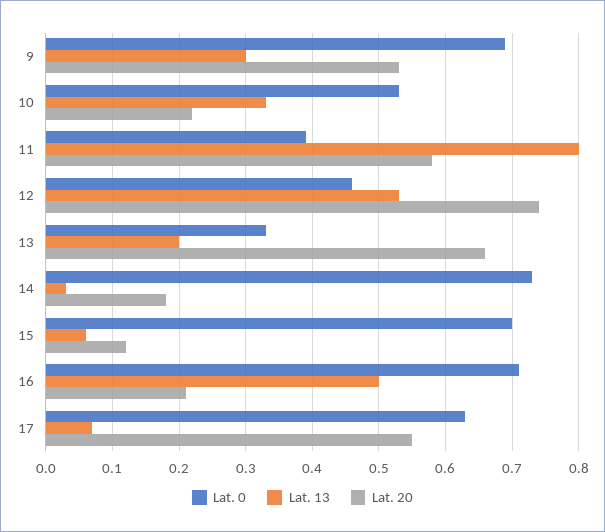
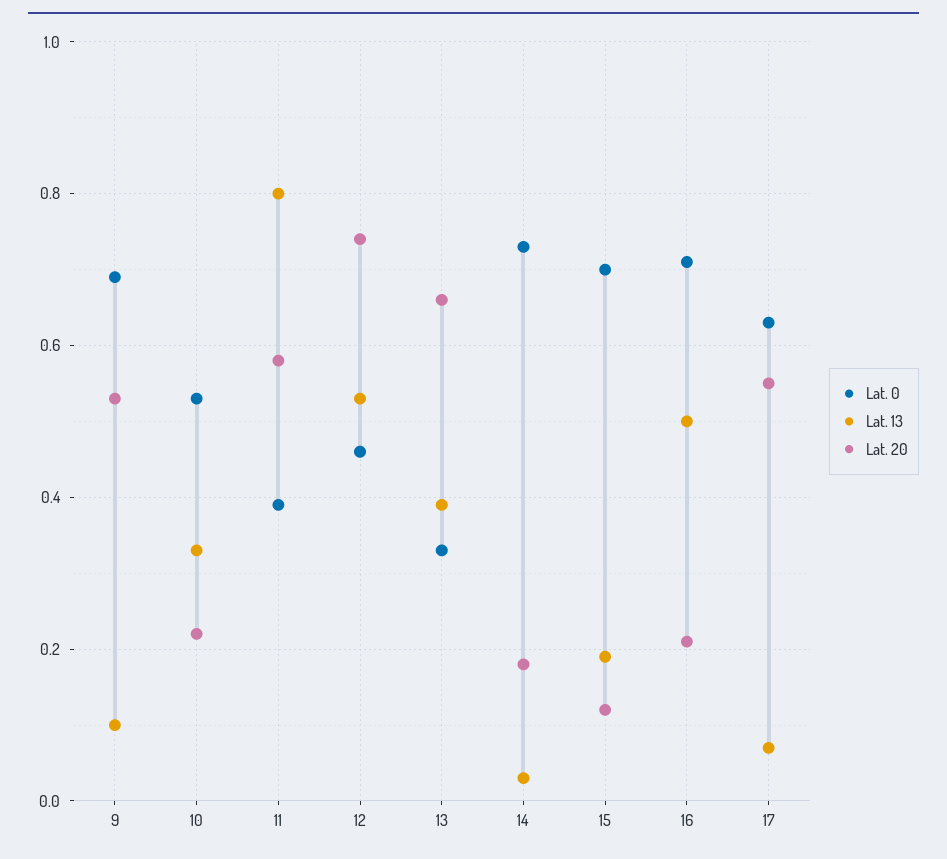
Lat. 13, 9: 0.3 -> 0.1
Lat. 13, 13: 0.2 -> 0.4
Lat. 13, 15: 0.06 -> 0.2

